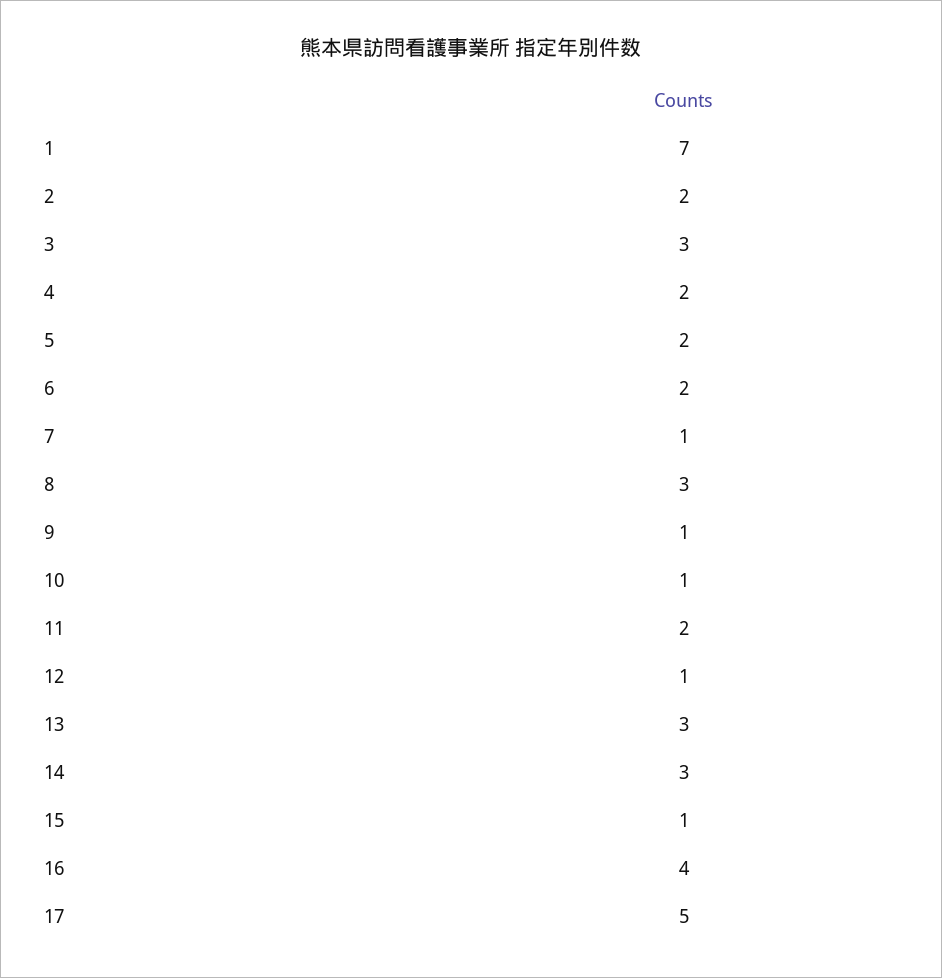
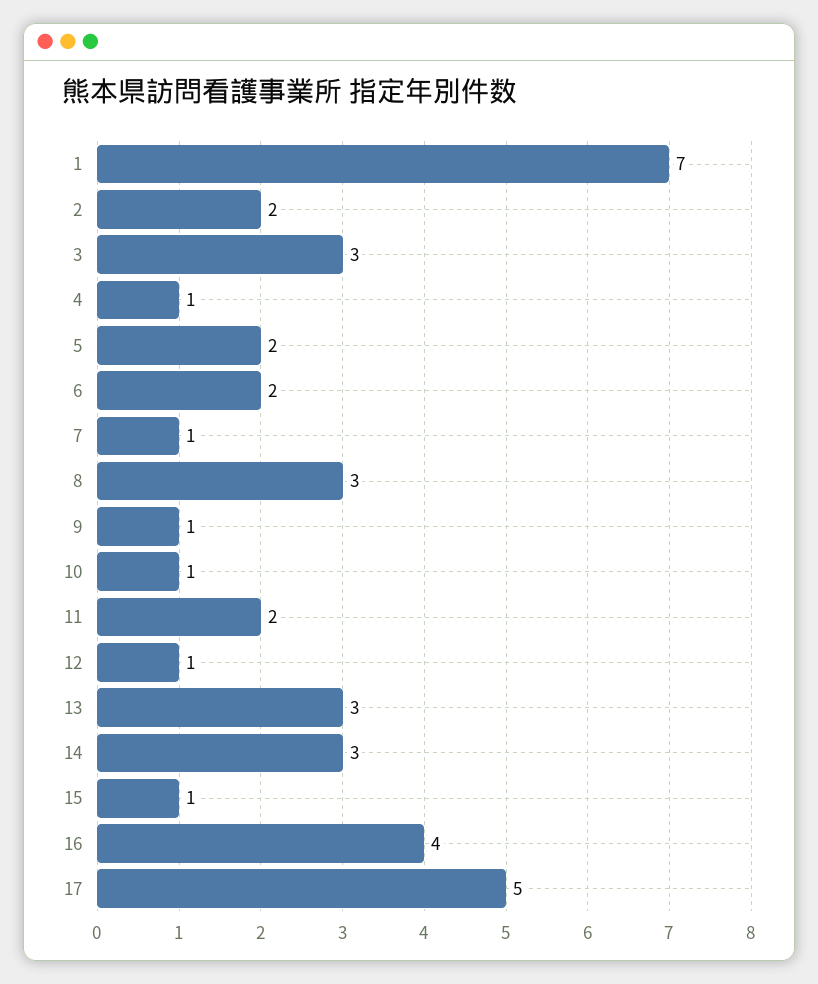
4: 2 -> 1

